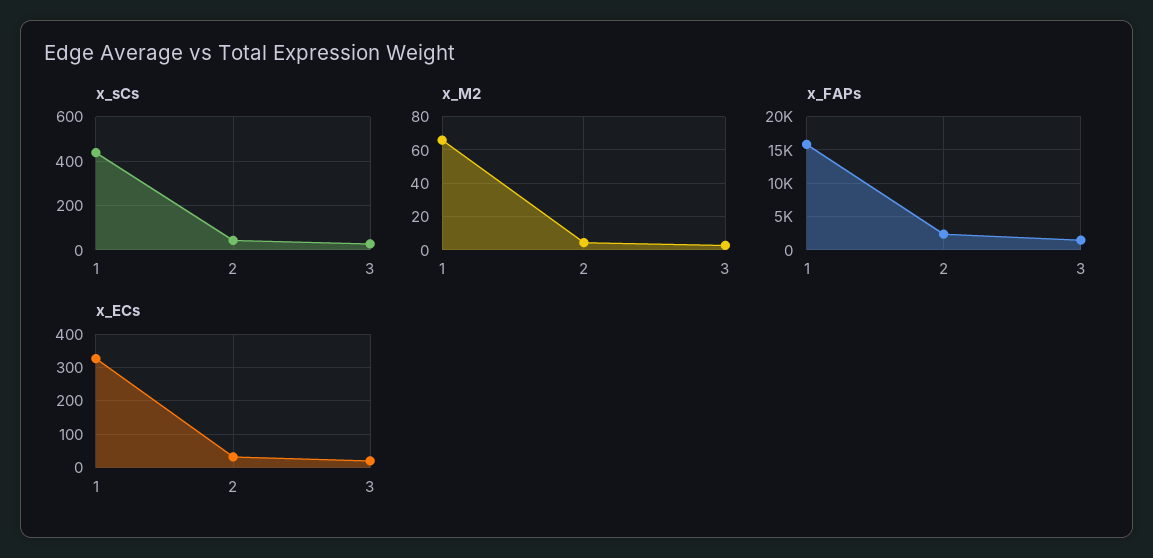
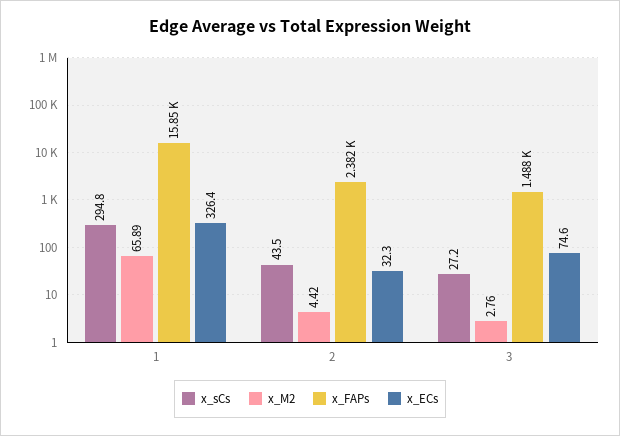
x_sCs, 1: 450 -> 294.8
x_ECs, 3: 20 -> 74.6

